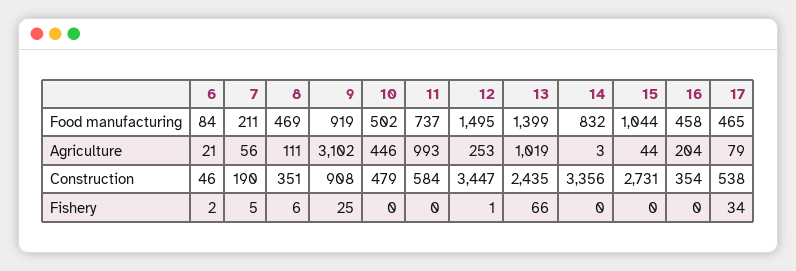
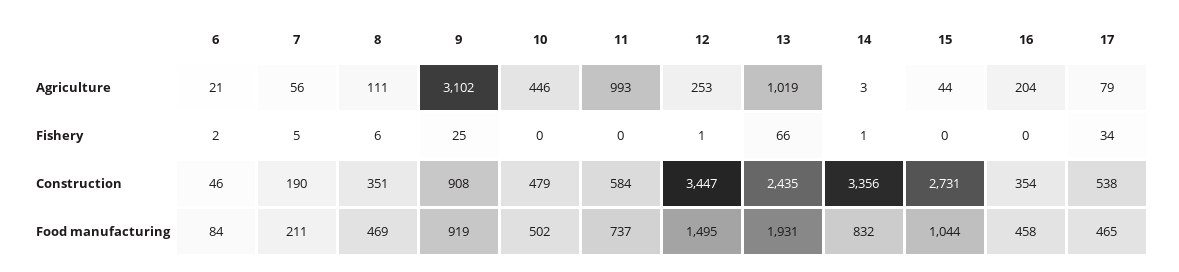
13, Food manufacturing: 1399 -> 1931
14, Fishery: 0 -> 1

